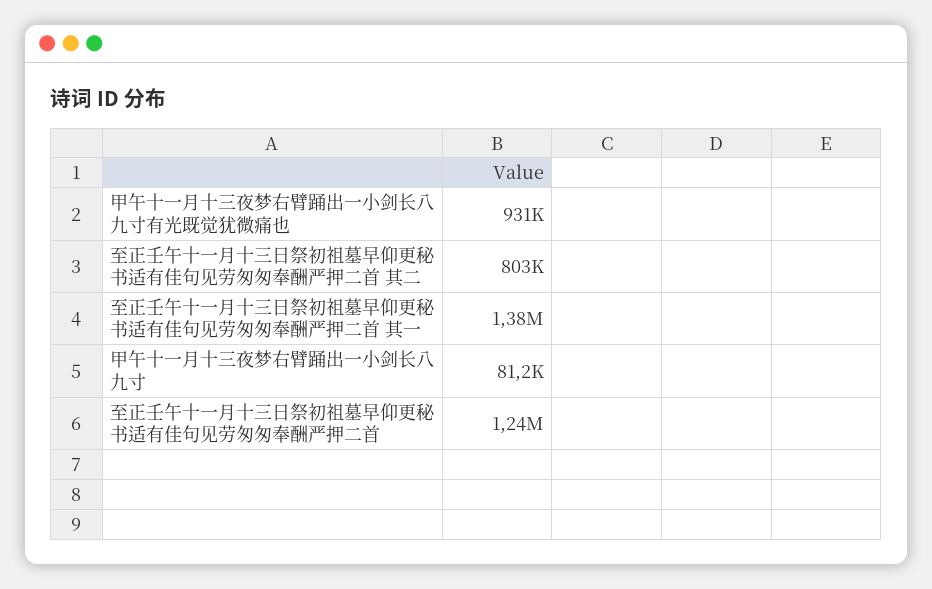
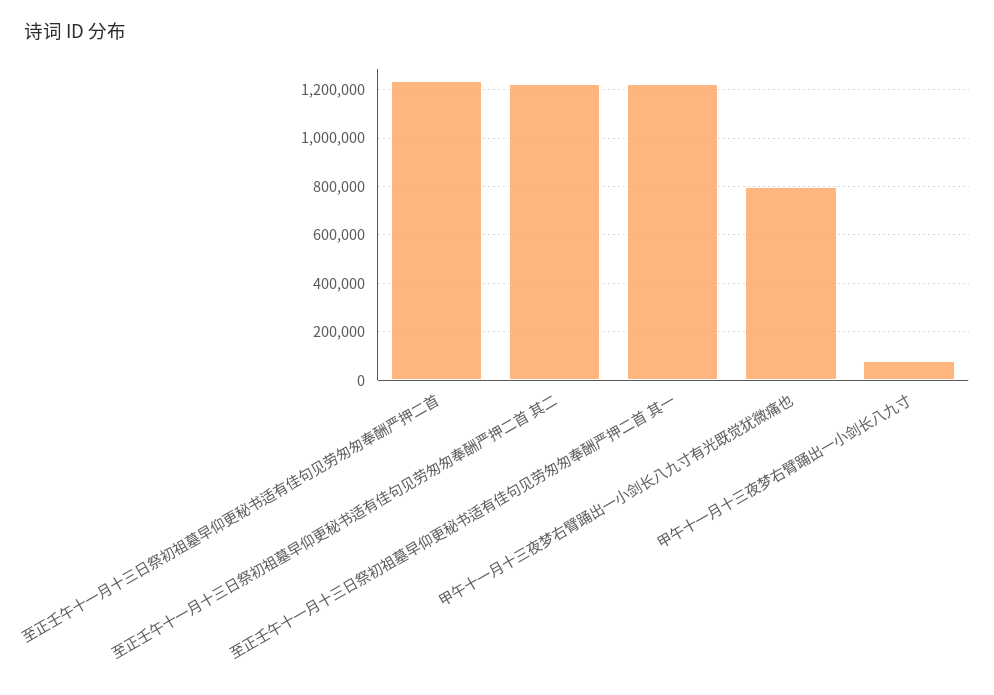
甲午十一月十三夜梦右臂踊出一小剑长八九寸有光既觉犹微痛也: 931000 -> 800000
至正壬午十一月十三日祭初祖墓早仰更秘书适有佳句见劳匆匆奉酬严押二首 其二: 803000 -> 1225000
至正壬午十一月十三日祭初祖墓早仰更秘书适有佳句见劳匆匆奉酬严押二首 其一: 1380000 -> 1225000

